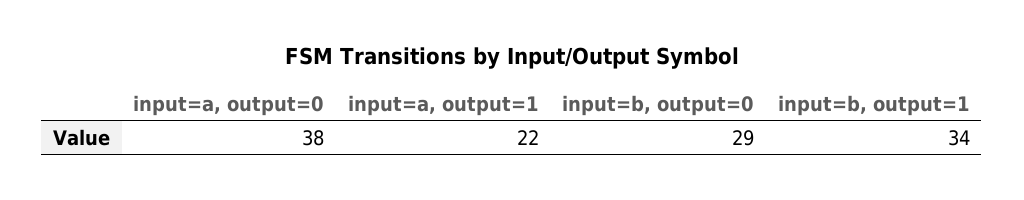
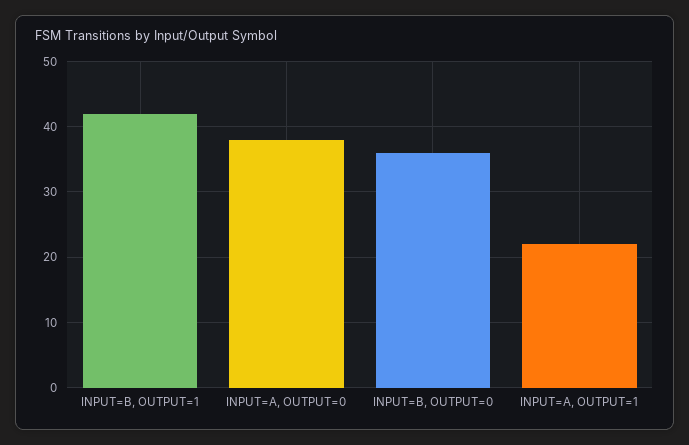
input=b, output=0: 29 -> 36
input=b, output=1: 34 -> 42

